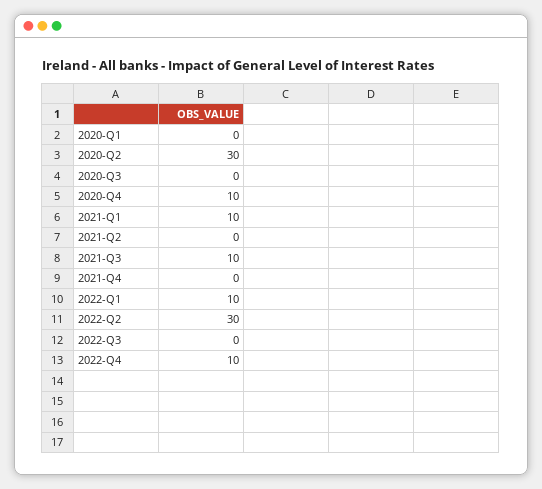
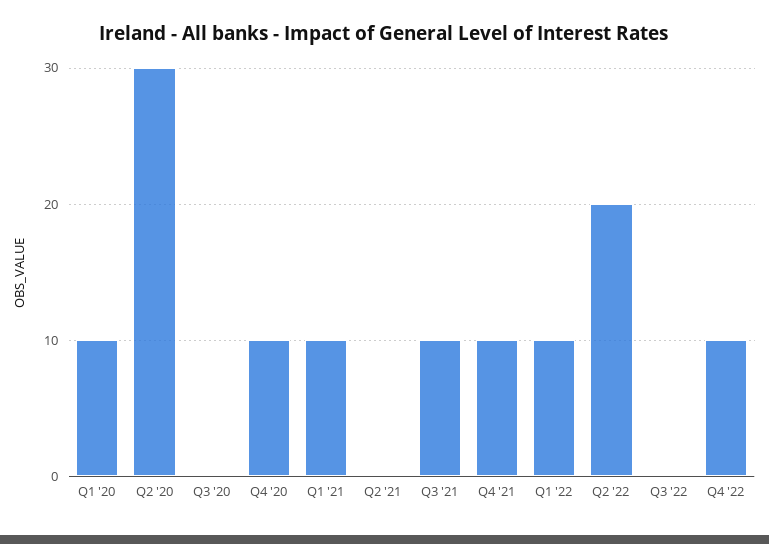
2020-Q1: 0 -> 10
2021-Q4: 0 -> 10
2022-Q2: 30 -> 20

